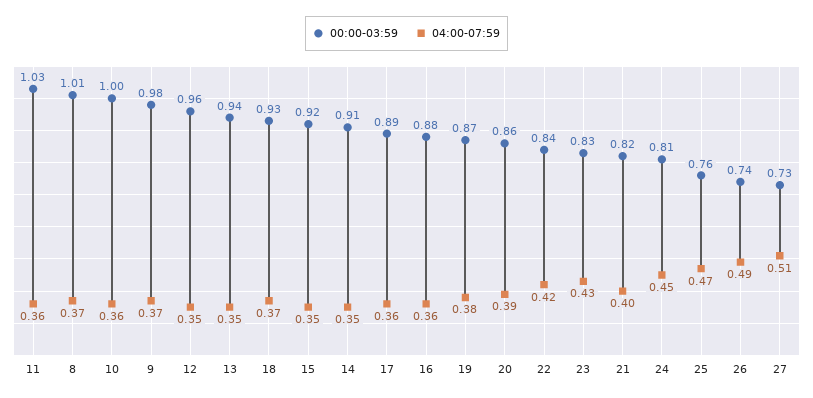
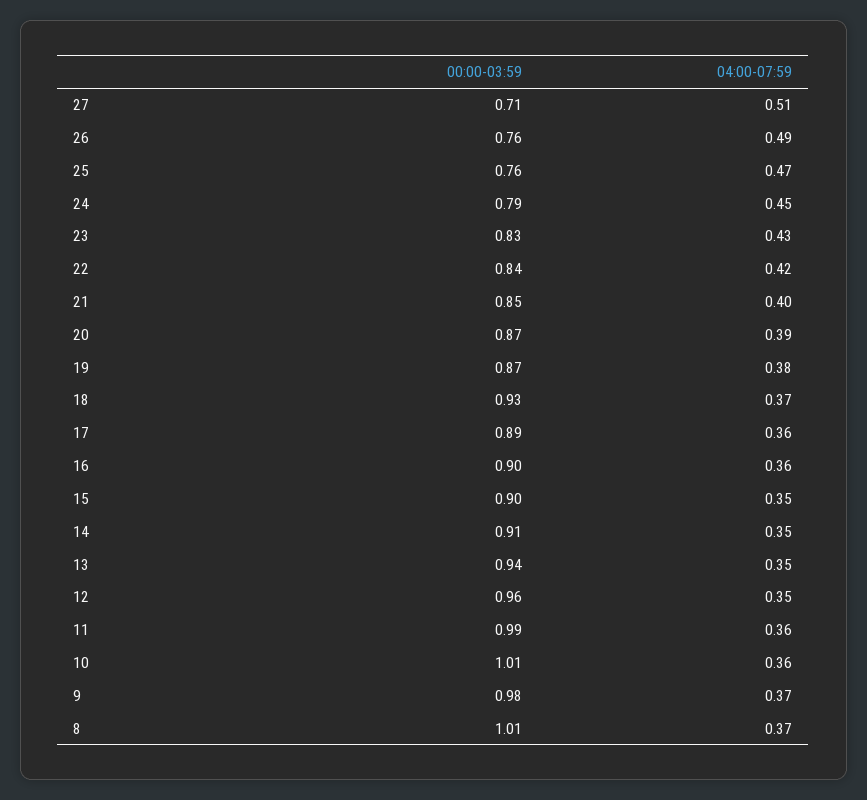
00:00-03:59, 11: 1.03 -> 0.99
00:00-03:59, 10: 1 -> 1.01
00:00-03:59, 15: 0.92 -> 0.9
00:00-03:59, 16: 0.88 -> 0.9
00:00-03:59, 20: 0.86 -> 0.87
00:00-03:59, 21: 0.82 -> 0.85
00:00-03:59, 24: 0.81 -> 0.79
00:00-03:59, 26: 0.74 -> 0.76
00:00-03:59, 27: 0.73 -> 0.71

